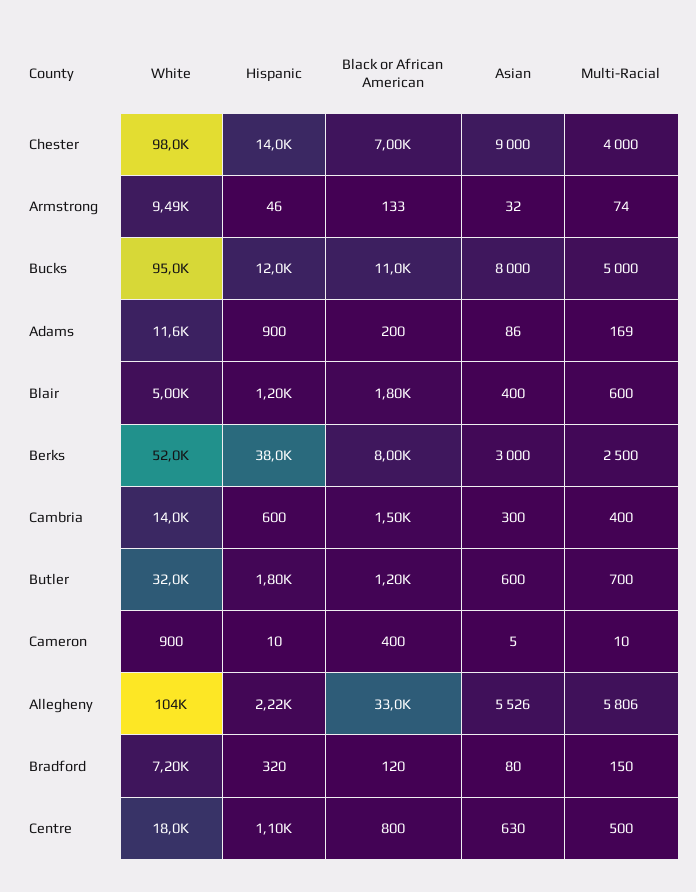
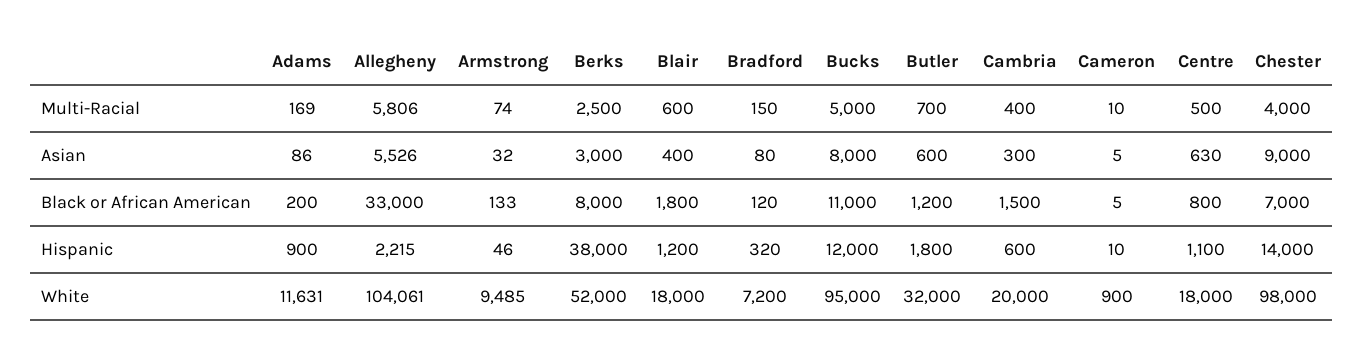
White, Blair: 5000 -> 18000
White, Cambria: 14000 -> 20000
Black or African American, Cameron: 400 -> 5

